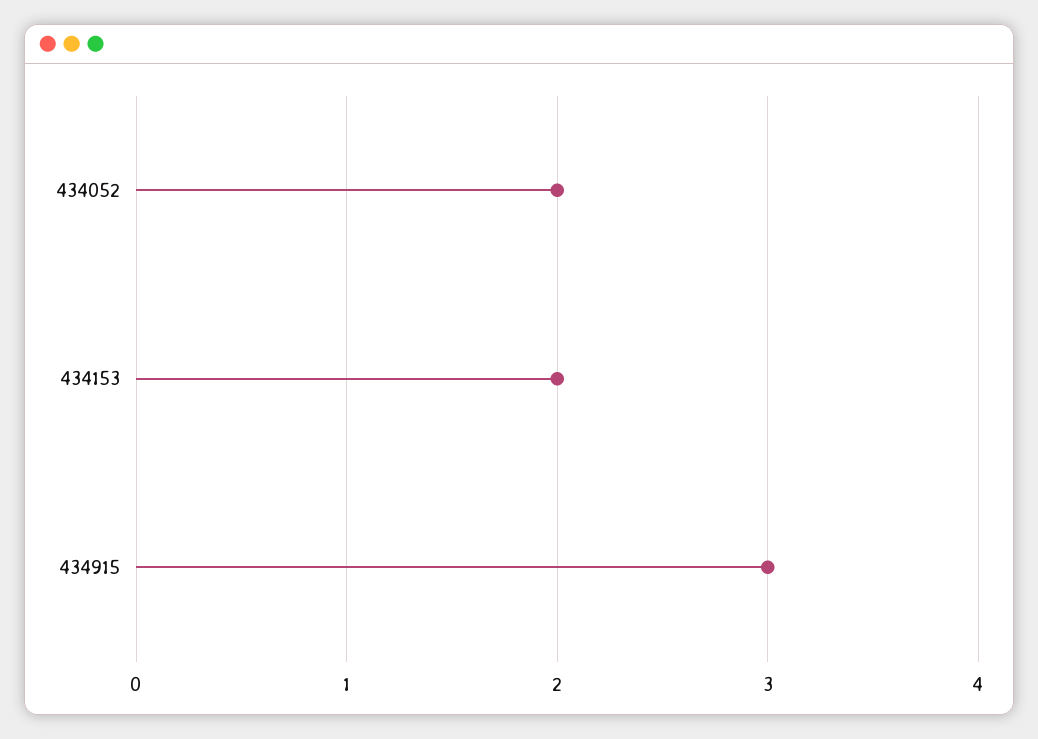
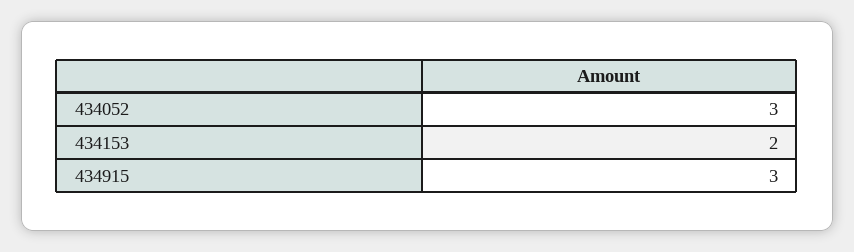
434052: 2 -> 3

